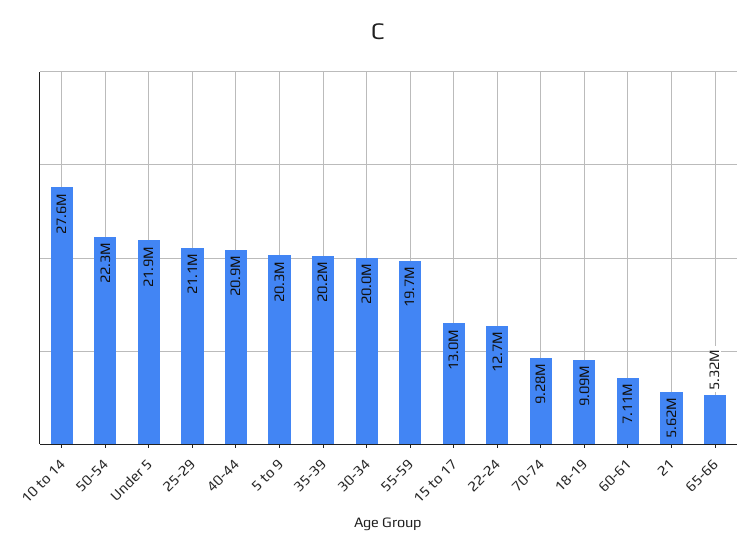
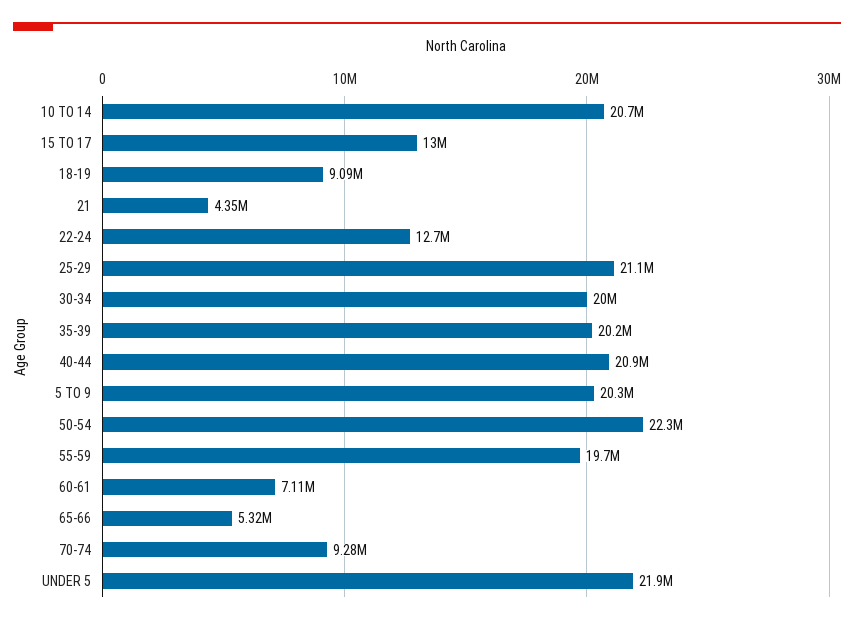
10 to 14: 27600000 -> 20700000
21: 5620000 -> 4350000

